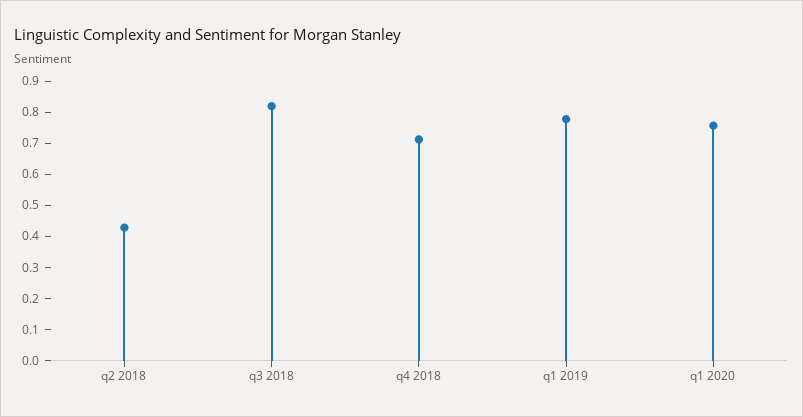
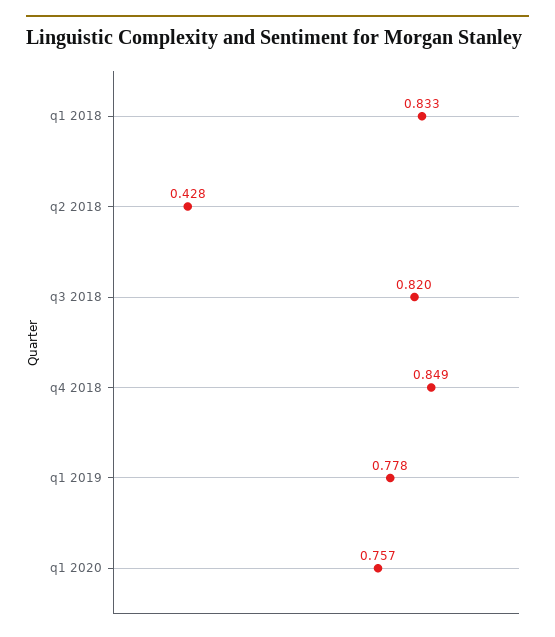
q4 2018: 0.7 -> 0.849
q1 2018: none -> 0.833

